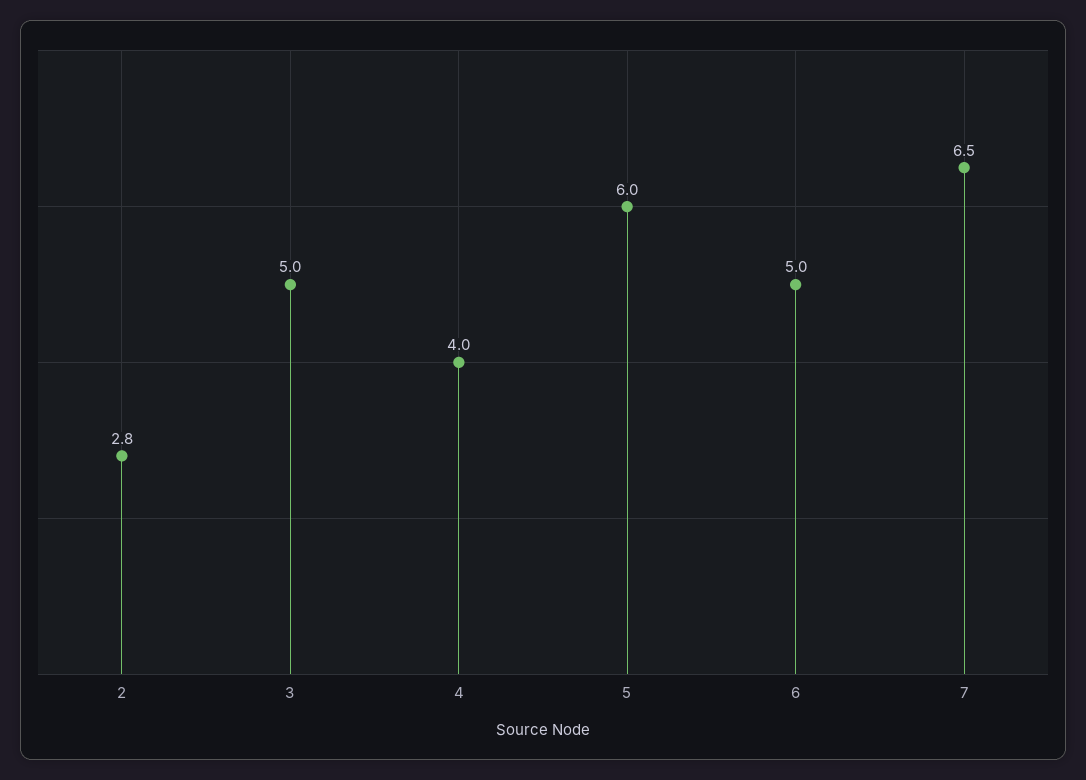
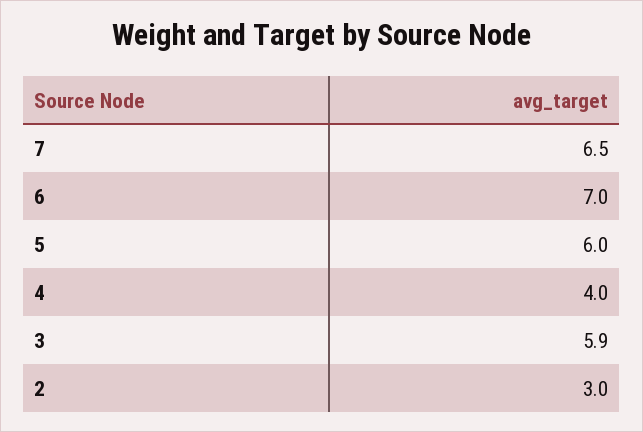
2: 2.8 -> 3
3: 5 -> 5.9
6: 5 -> 7

